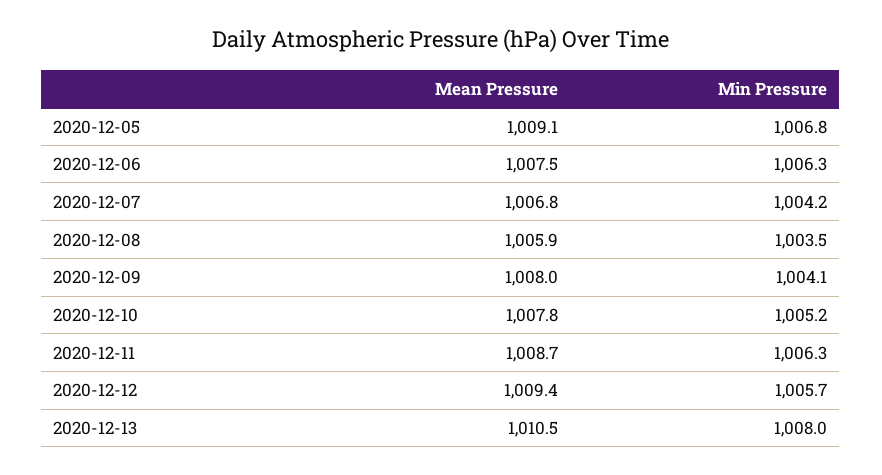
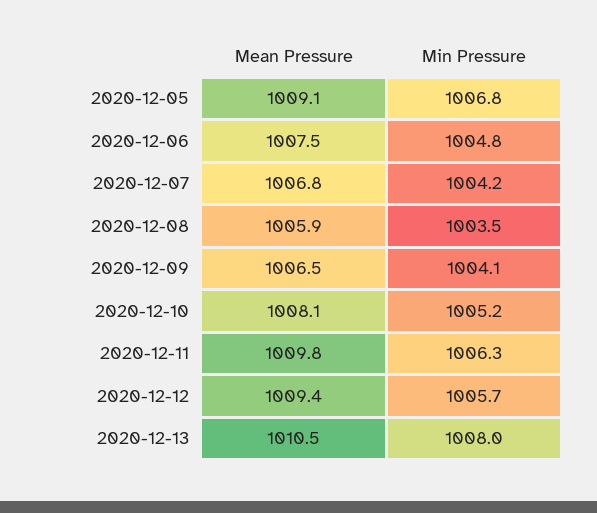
Min Pressure, 2020-12-06: 1006.3 -> 1004.8
Mean Pressure, 2020-12-09: 1008 -> 1006.5
Mean Pressure, 2020-12-10: 1007.8 -> 1008.1
Mean Pressure, 2020-12-11: 1008.7 -> 1009.8

